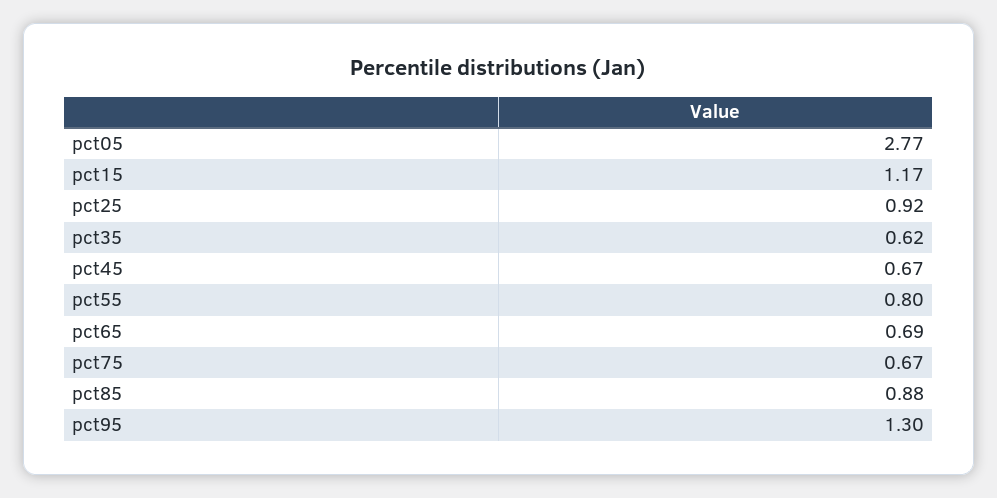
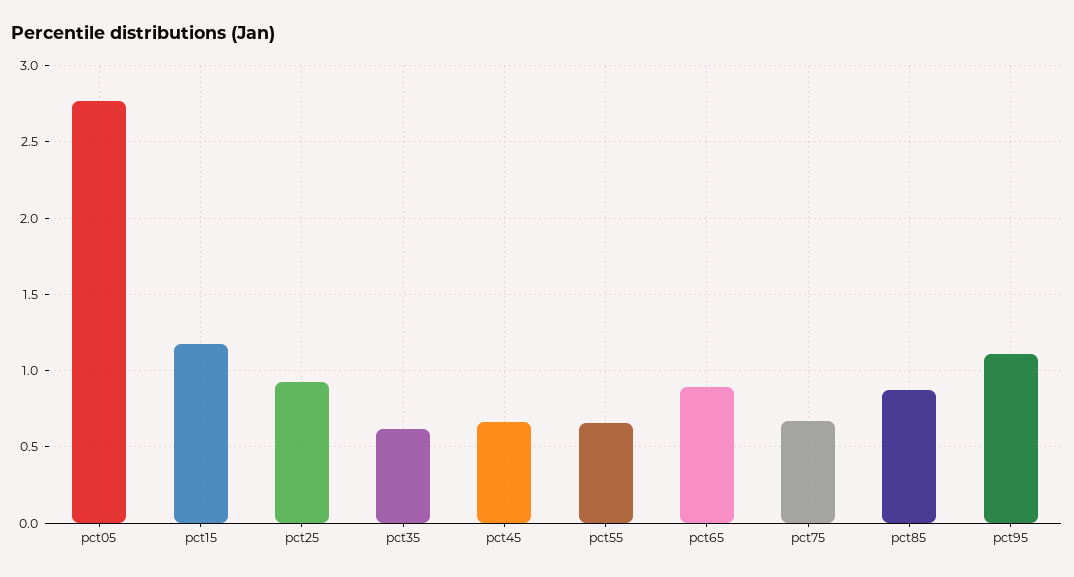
pct55: 0.8 -> 0.65
pct65: 0.69 -> 0.9
pct95: 1.3 -> 1.1

